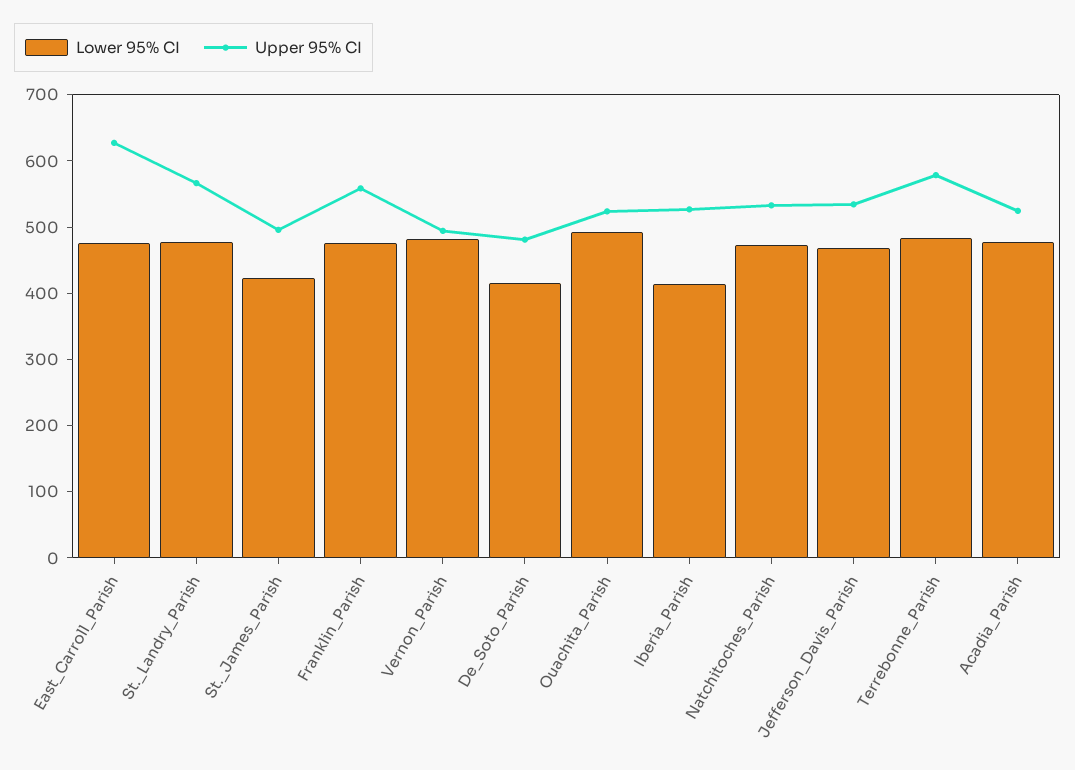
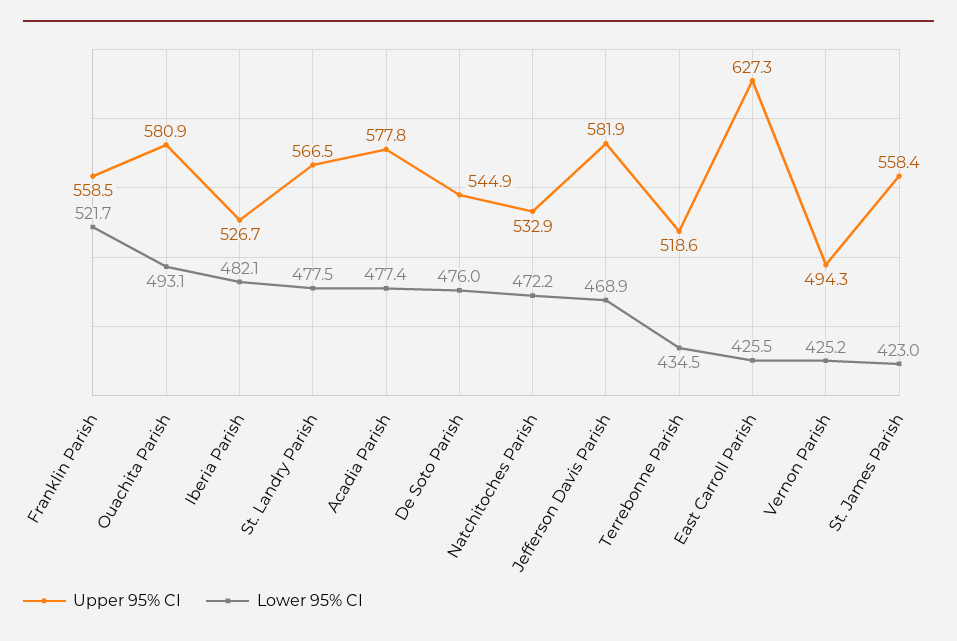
Lower 95% CI, East_Carroll_Parish: 480 -> 425.5
Upper 95% CI, St._James_Parish: 500 -> 558.4
Lower 95% CI, Franklin_Parish: 480 -> 521.7
Lower 95% CI, Vernon_Parish: 480 -> 425.2
Lower 95% CI, De_Soto_Parish: 420 -> 476
Upper 95% CI, De_Soto_Parish: 480 -> 544.9
Upper 95% CI, Ouachita_Parish: 520 -> 580.9
Lower 95% CI, Iberia_Parish: 420 -> 482.1
Upper 95% CI, Jefferson_Davis_Parish: 540 -> 581.9
Lower 95% CI, Terrebonne_Parish: 480 -> 434.5
Upper 95% CI, Terrebonne_Parish: 580 -> 518.6
Upper 95% CI, Acadia_Parish: 520 -> 577.8

